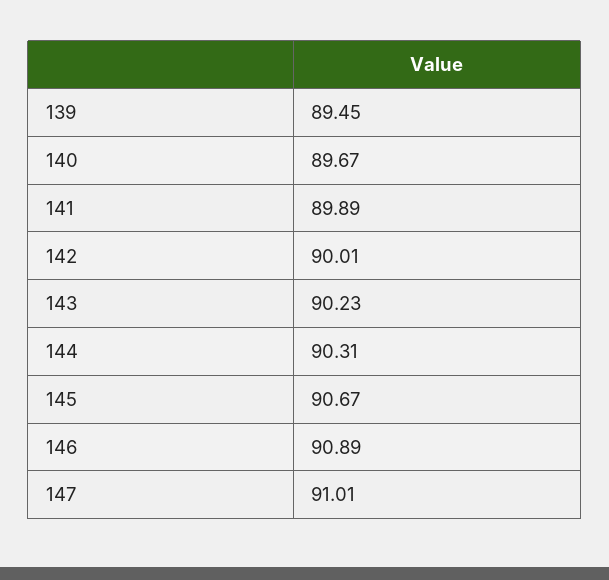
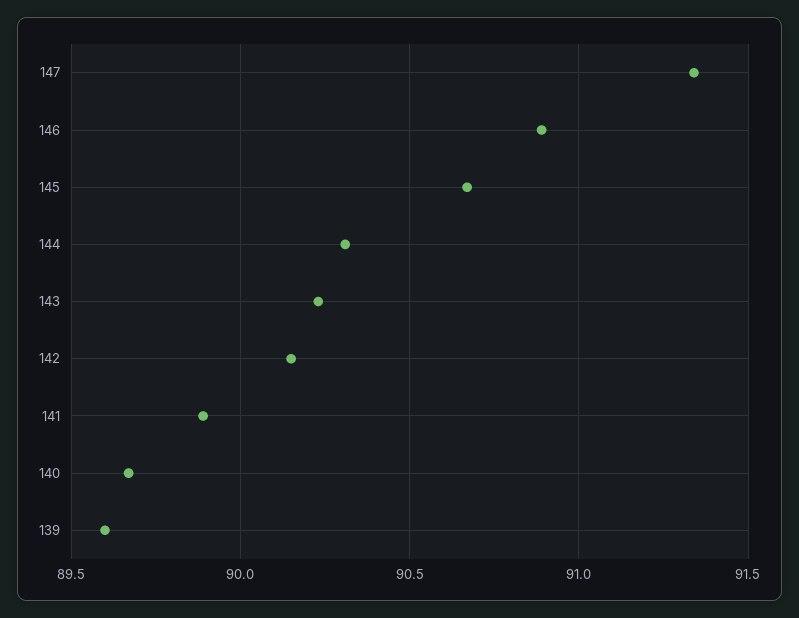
139: 89.45 -> 89.6
142: 90.01 -> 90.15
147: 91.01 -> 91.35

